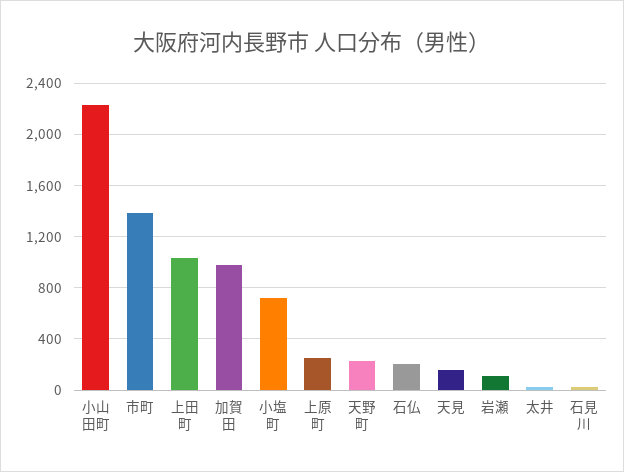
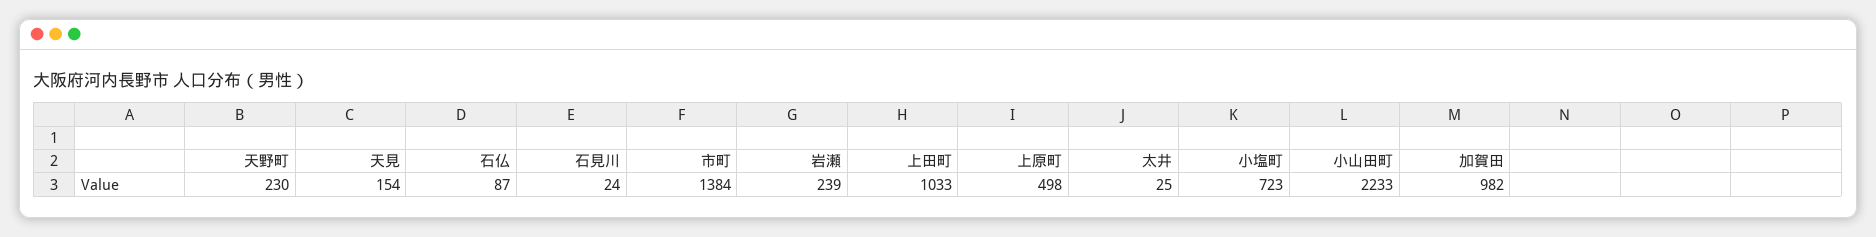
上原町: 250 -> 498
石仏: 200 -> 87
岩瀬: 100 -> 239

